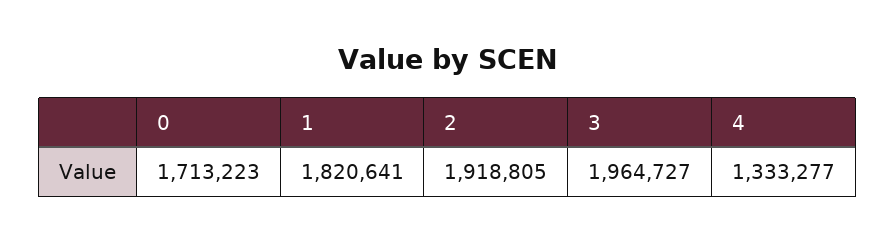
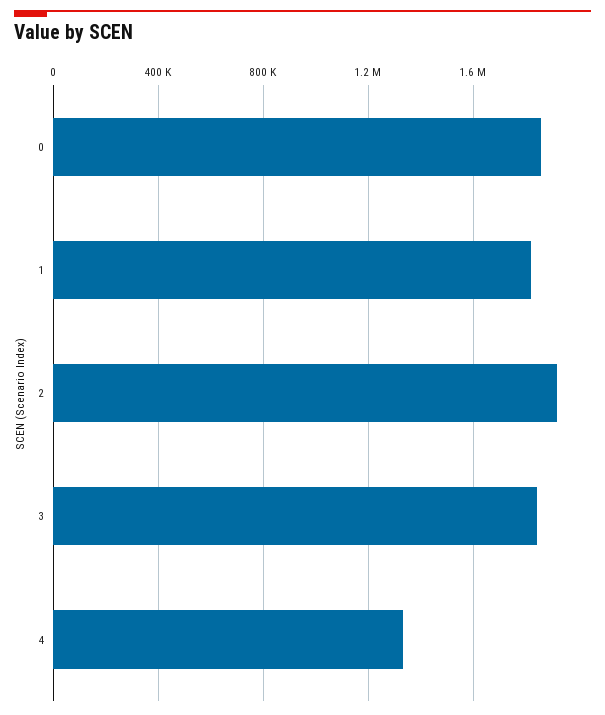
0: 1713223 -> 1850000
3: 1964727 -> 1850000

